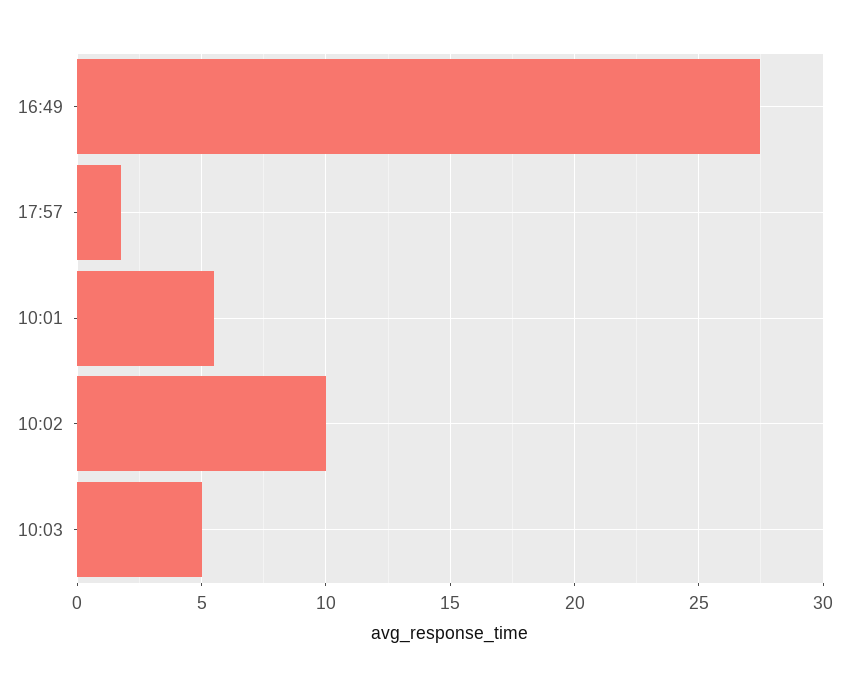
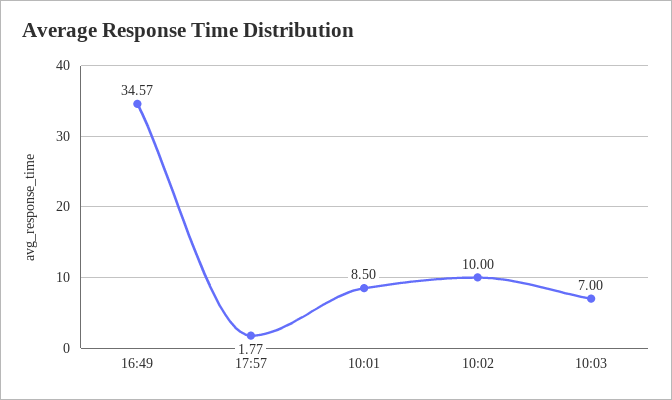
16:49: 27.5 -> 34.57
10:01: 5.5 -> 8.5
10:03: 5 -> 7

